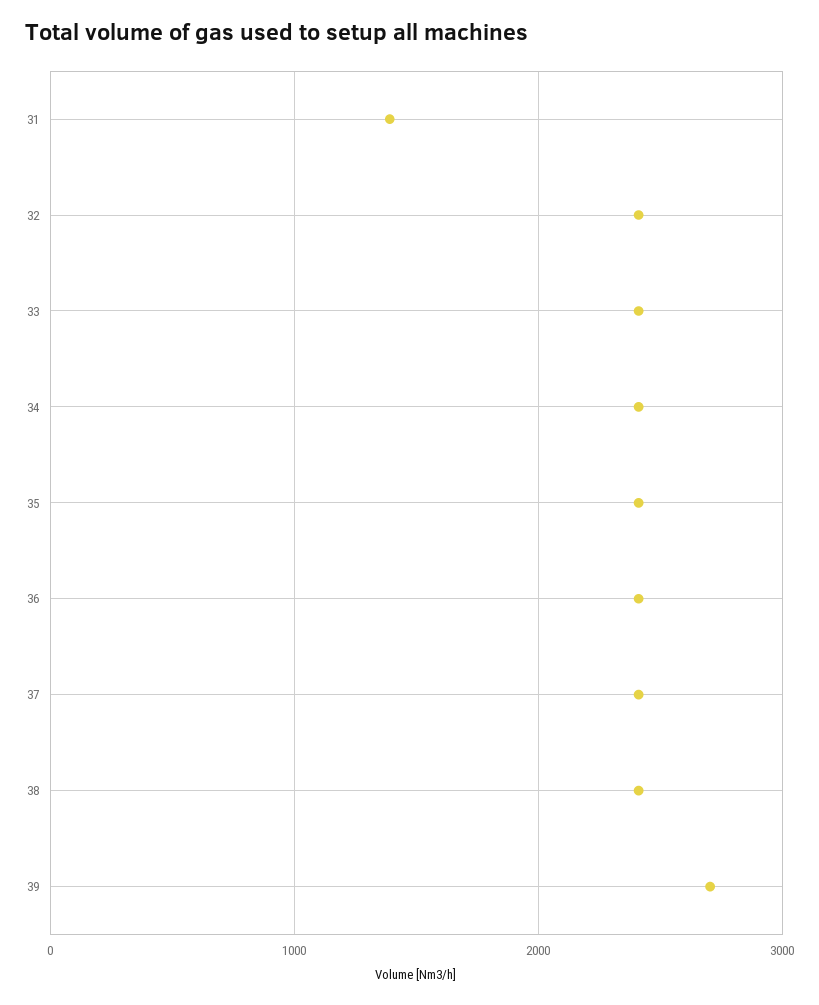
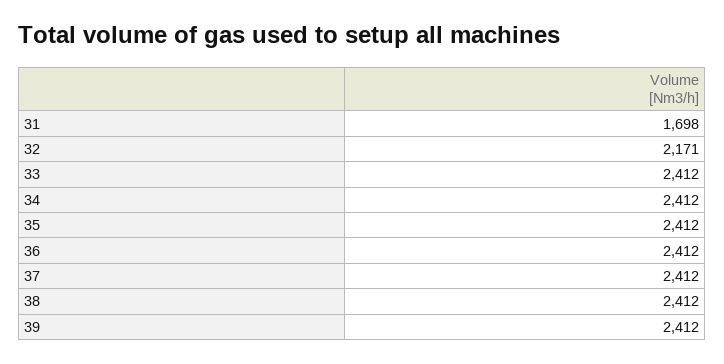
31: 1400 -> 1698
32: 2400 -> 2171
39: 2700 -> 2412

